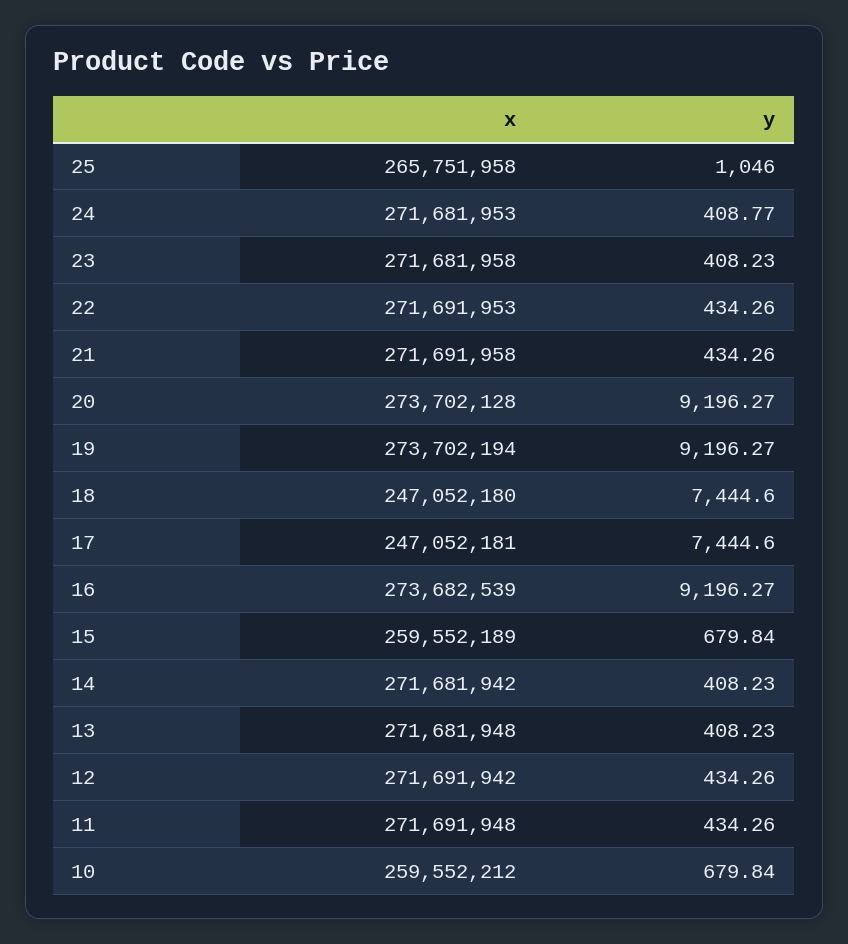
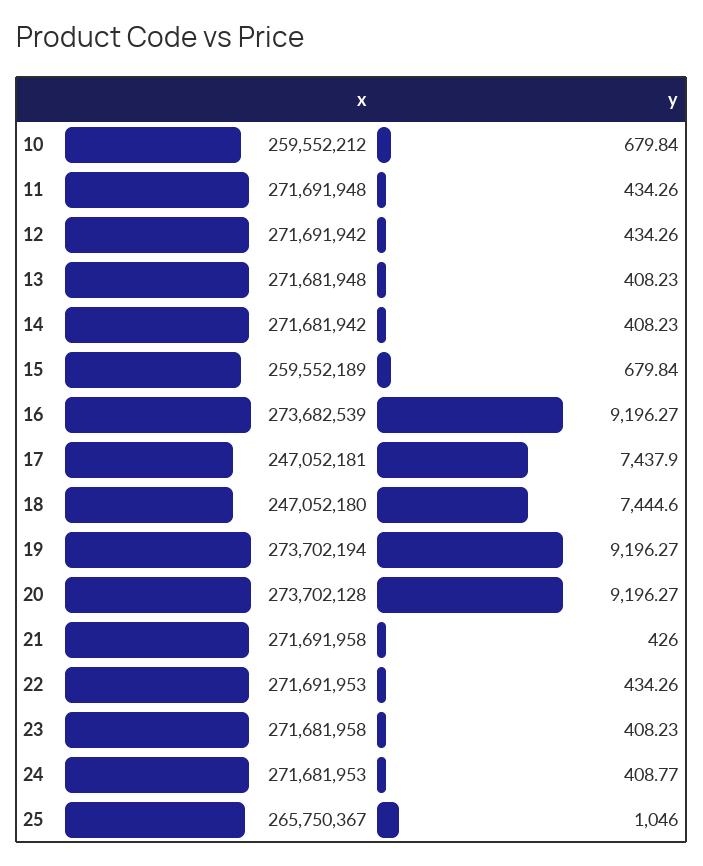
x, 25: 265751958 -> 265750367
y, 21: 434.26 -> 426
y, 17: 7444.6 -> 7437.9

